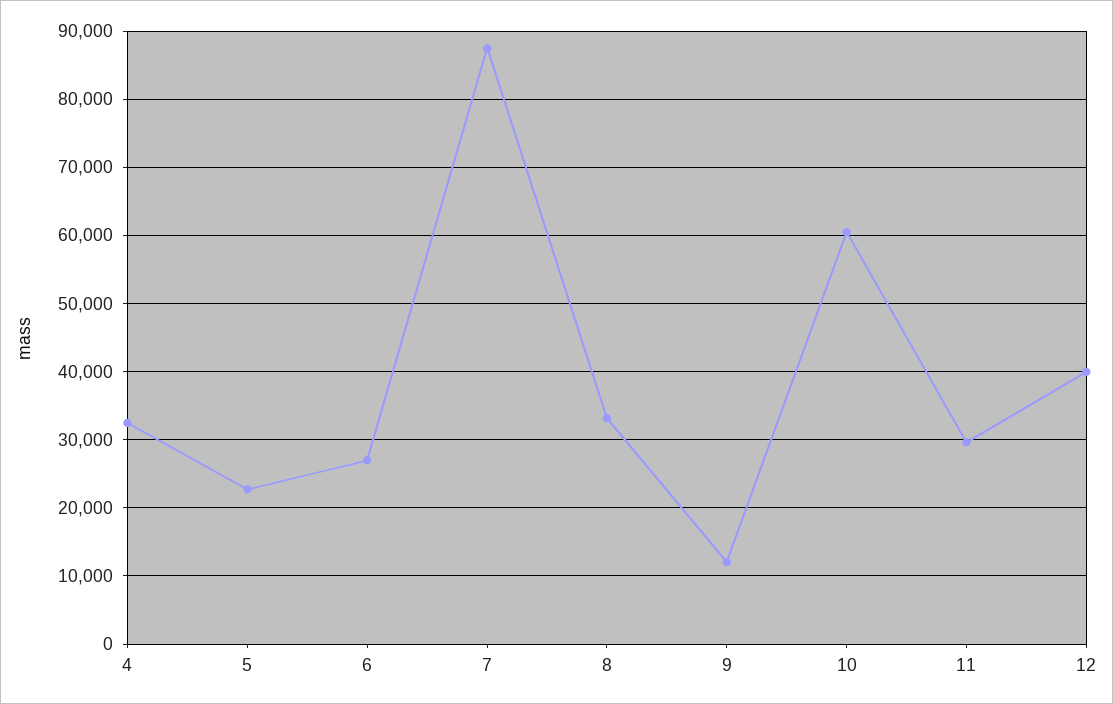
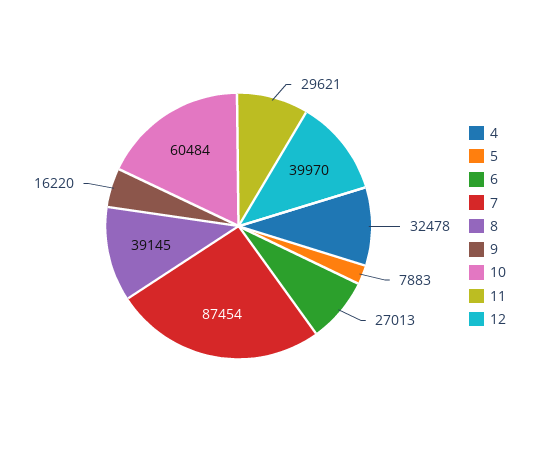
5: 23000 -> 7883
8: 33000 -> 39145
9: 12000 -> 16220

